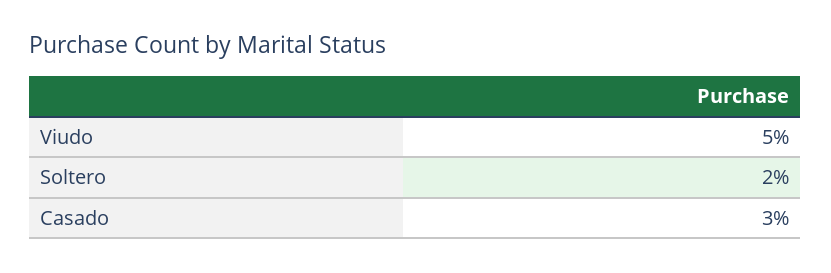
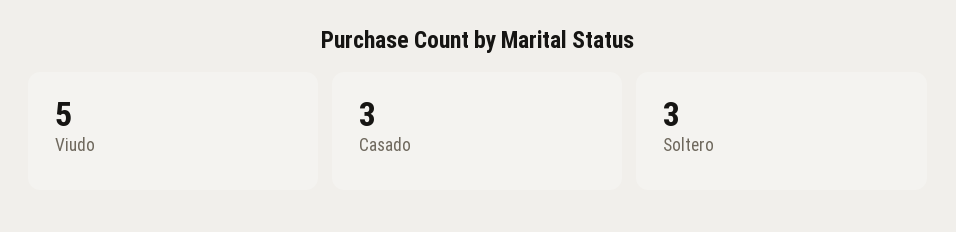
Soltero: 2 -> 3

